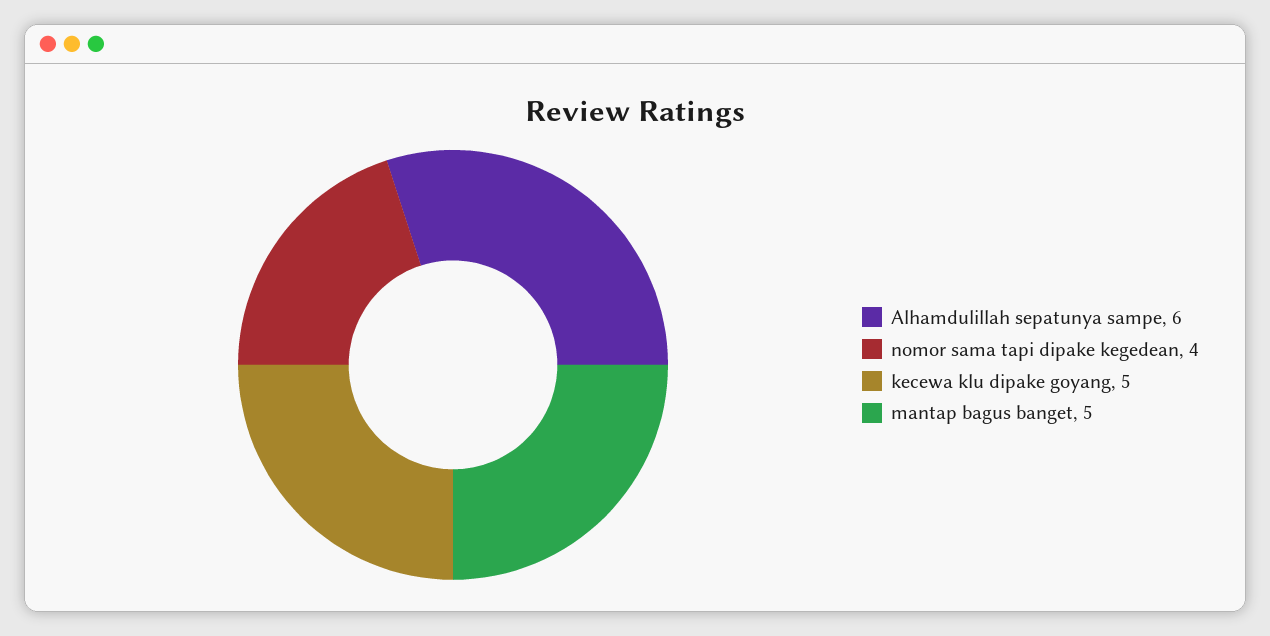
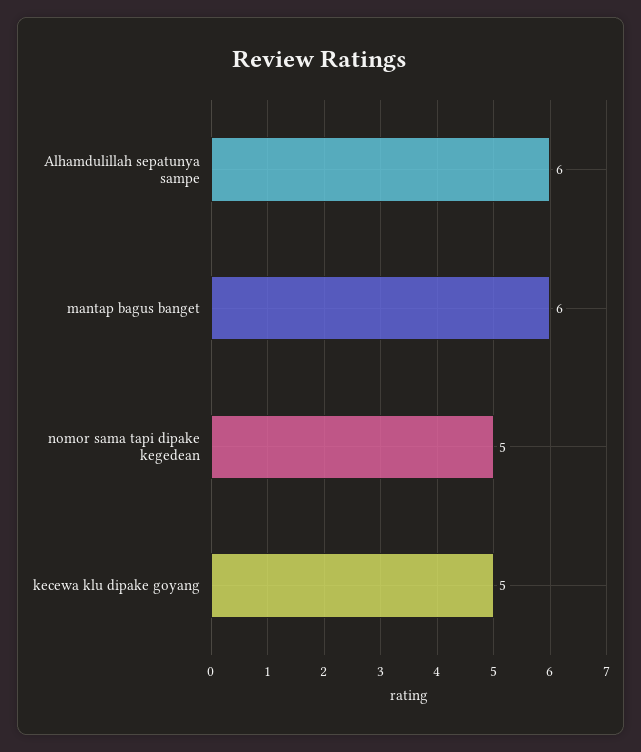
nomor sama tapi dipake kegedean: 4 -> 5
mantap bagus banget: 5 -> 6

